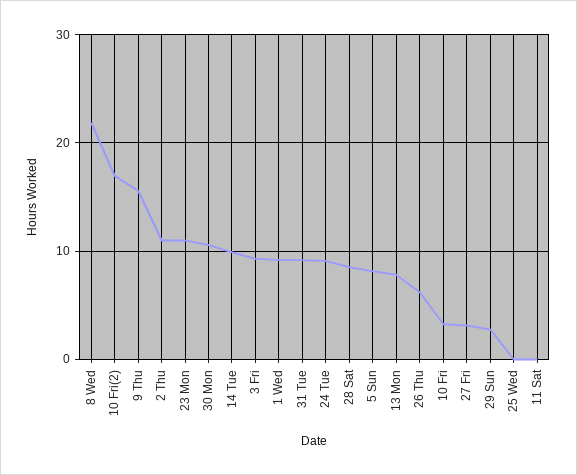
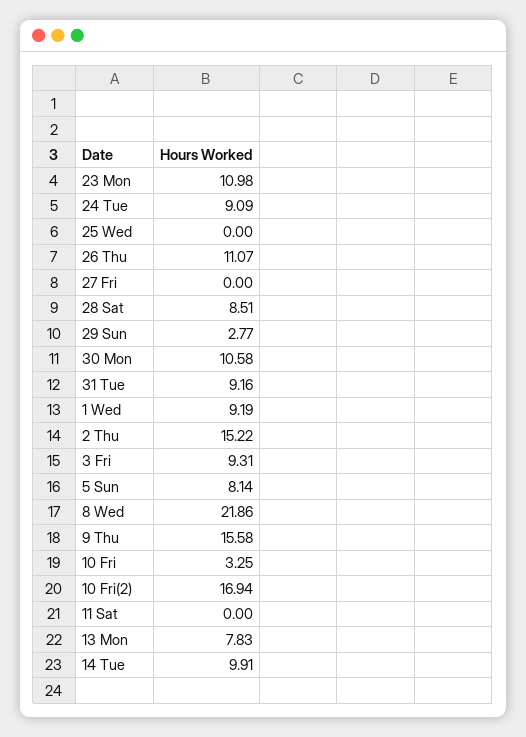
2 Thu: 11 -> 15.22
26 Thu: 6 -> 11.07
27 Fri: 3 -> 0

